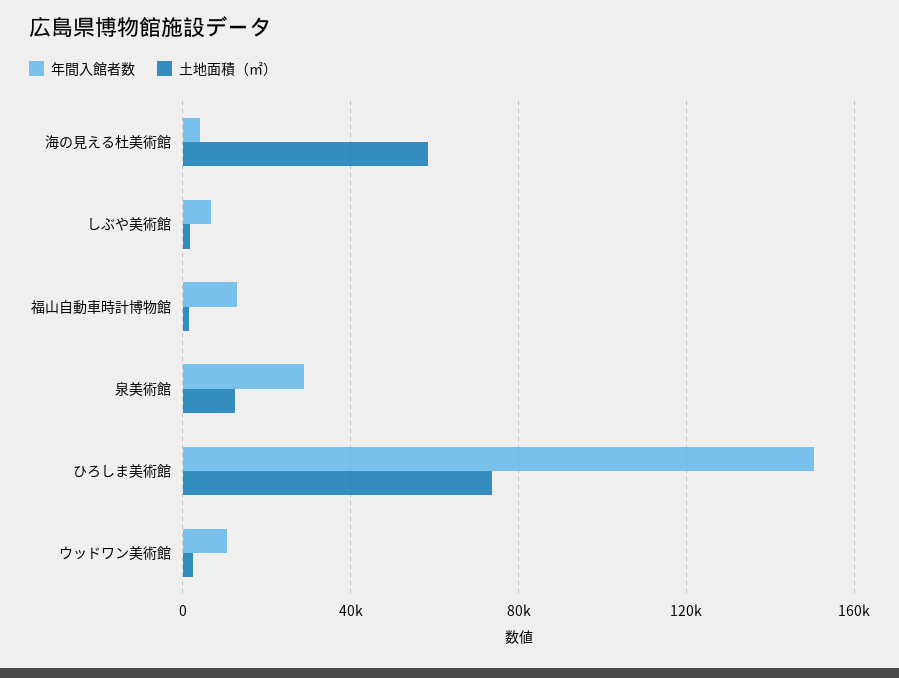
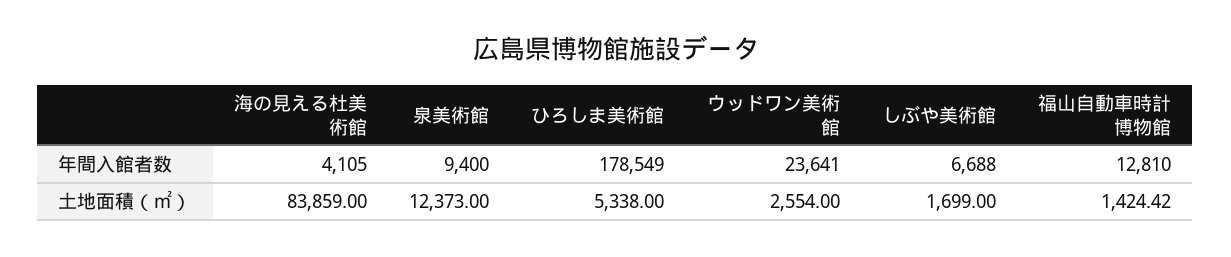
土地面積（㎡）, 海の見える杜美術館: 60000 -> 83859
年間入館者数, 泉美術館: 30000 -> 9400
年間入館者数, ひろしま美術館: 150000 -> 178549
土地面積（㎡）, ひろしま美術館: 75000 -> 5338
年間入館者数, ウッドワン美術館: 10000 -> 23641

